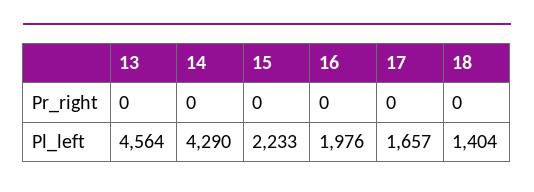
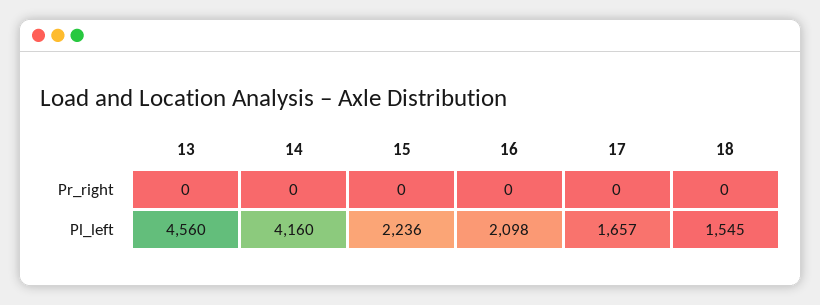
13, Pl_left: 4564 -> 4560
14, Pl_left: 4290 -> 4160
15, Pl_left: 2233 -> 2236
16, Pl_left: 1976 -> 2098
18, Pl_left: 1404 -> 1545

